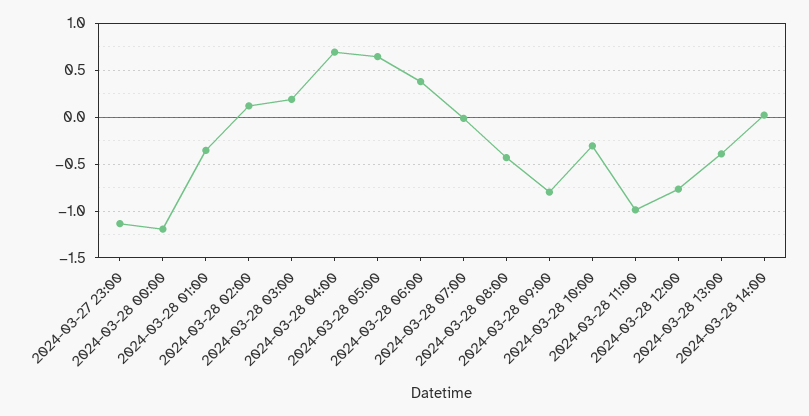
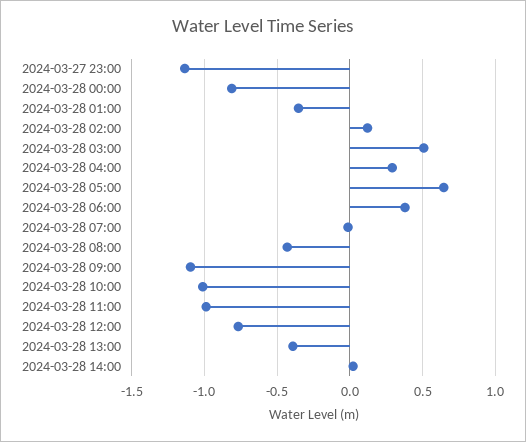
2024-03-28 00:00: -1.2 -> -0.8
2024-03-28 03:00: 0.2 -> 0.5
2024-03-28 04:00: 0.7 -> 0.3
2024-03-28 09:00: -0.8 -> -1.1
2024-03-28 10:00: -0.3 -> -1

